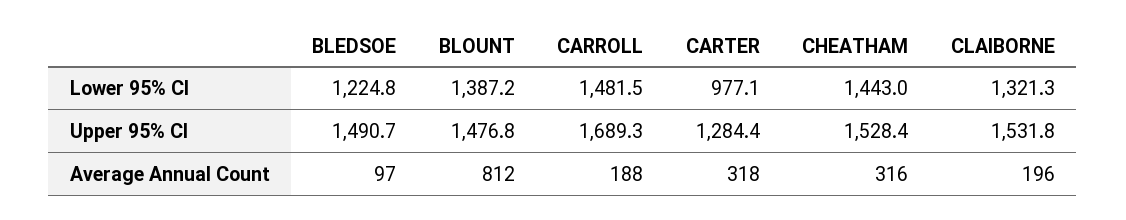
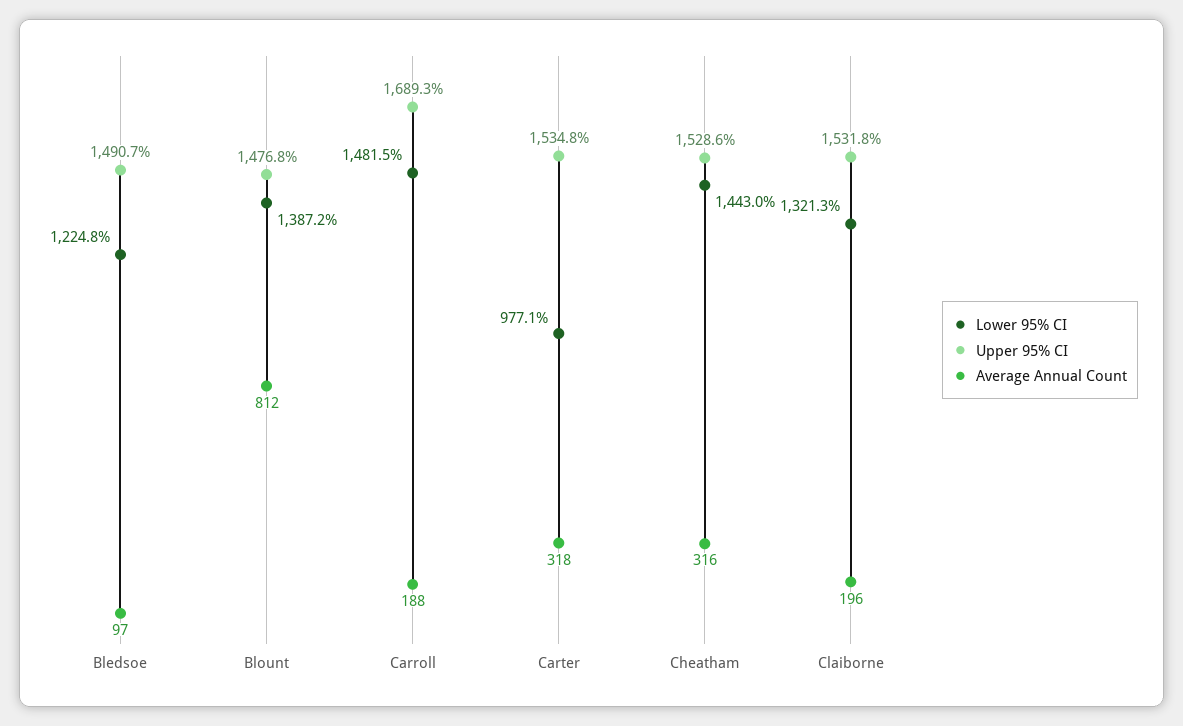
Upper 95% CI, CARTER: 1284.4 -> 1534.8
Upper 95% CI, CHEATHAM: 1528.4 -> 1528.6

